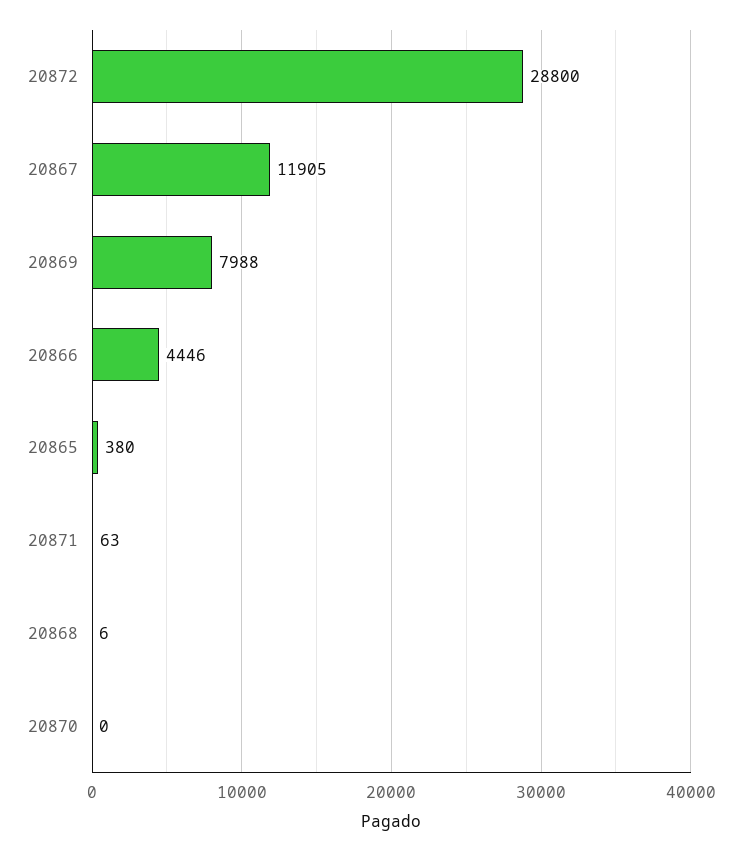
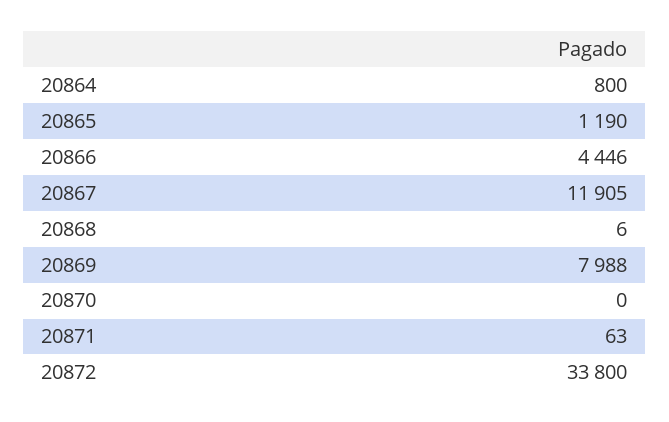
20872: 28800 -> 33800
20865: 380 -> 1190
20864: none -> 800

